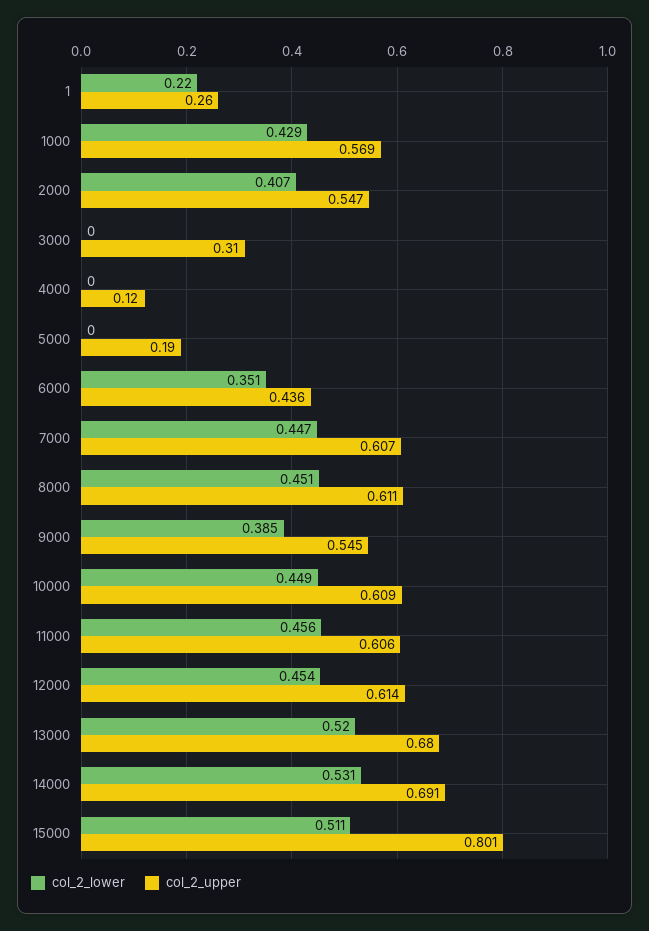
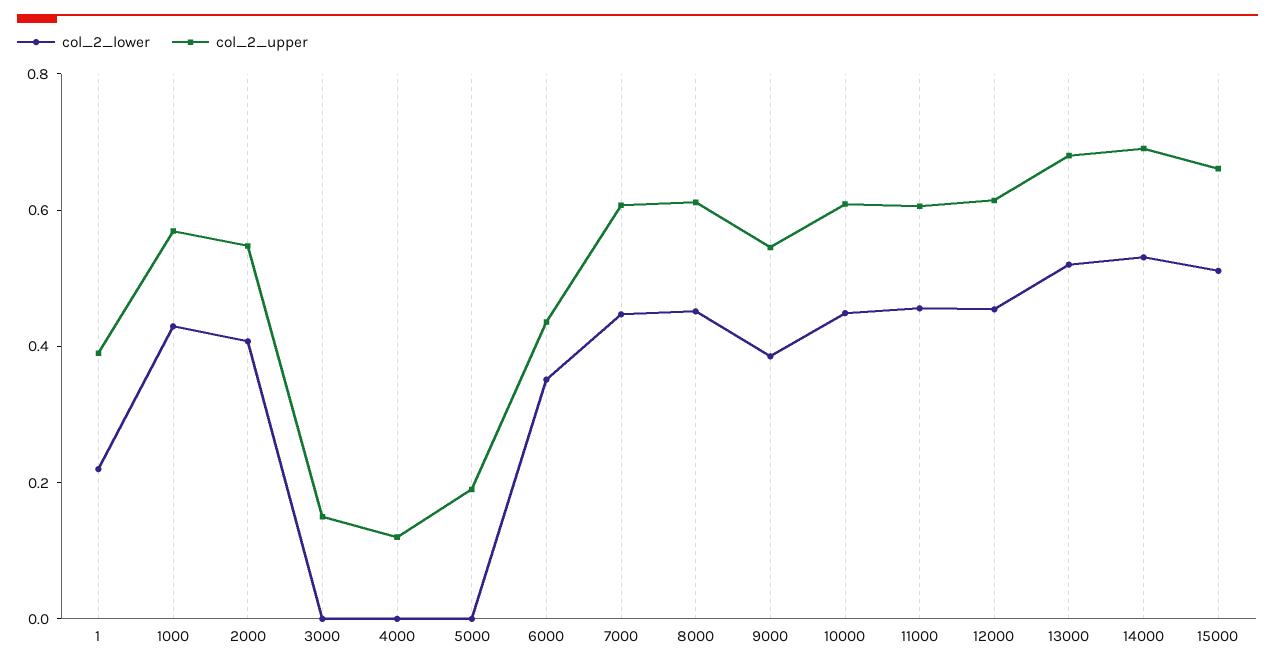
col_2_upper, 1: 0.26 -> 0.4
col_2_upper, 3000: 0.31 -> 0.15
col_2_upper, 15000: 0.801 -> 0.65

